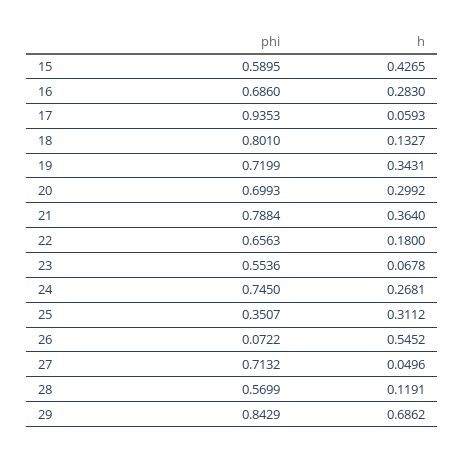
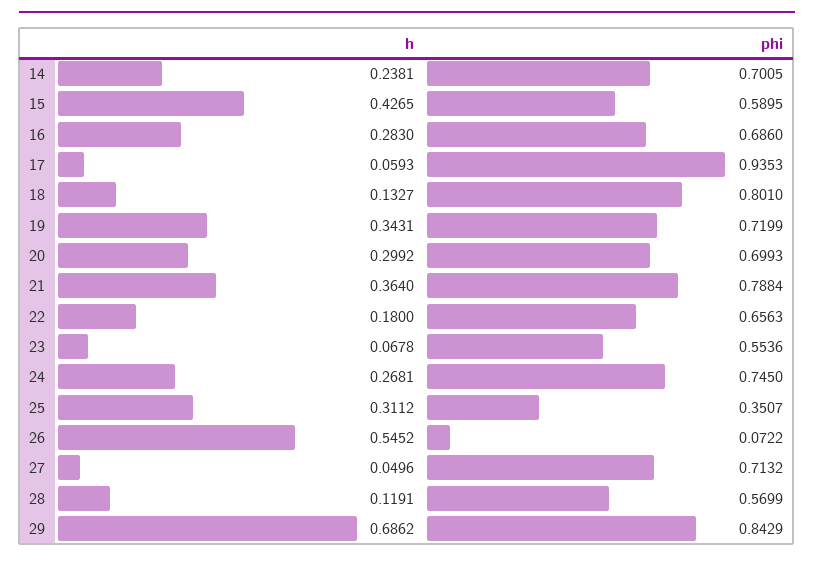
h, 14: none -> 0.2381
phi, 14: none -> 0.7005

